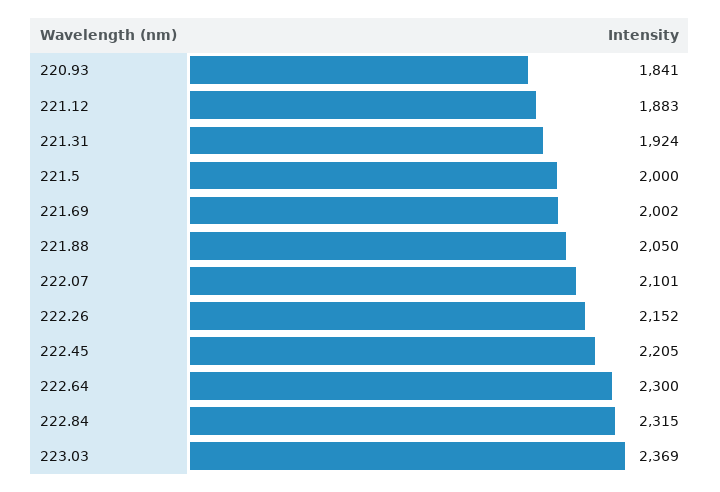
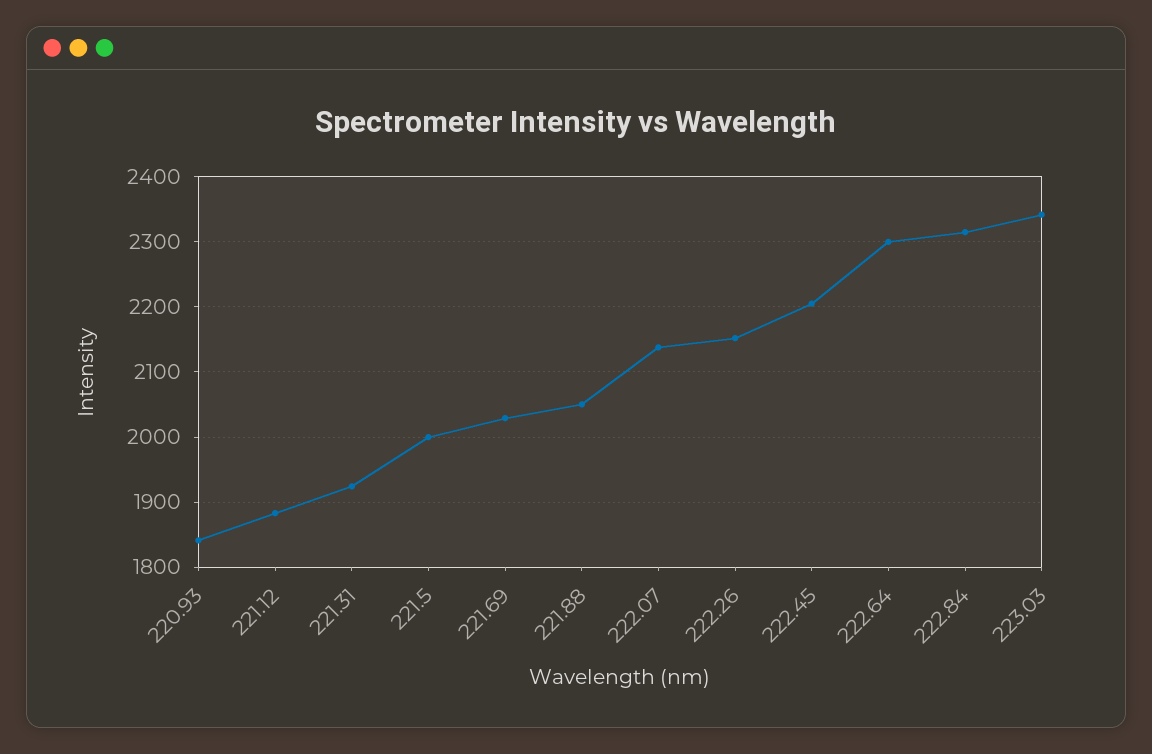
221.69: 2002 -> 2030
222.07: 2101 -> 2140
223.03: 2369 -> 2340

